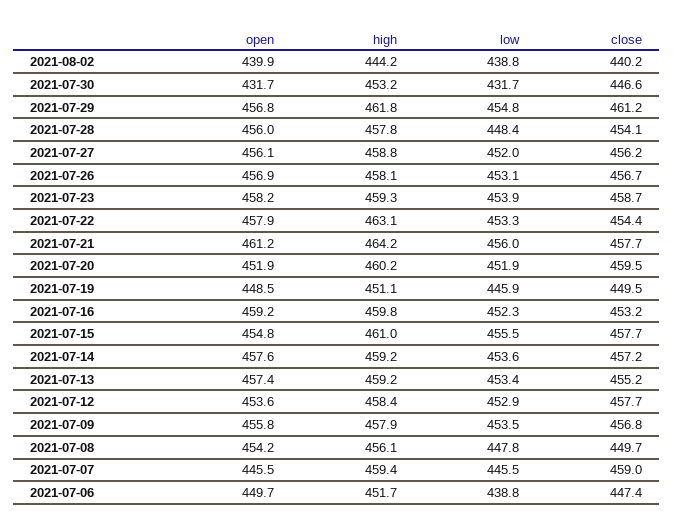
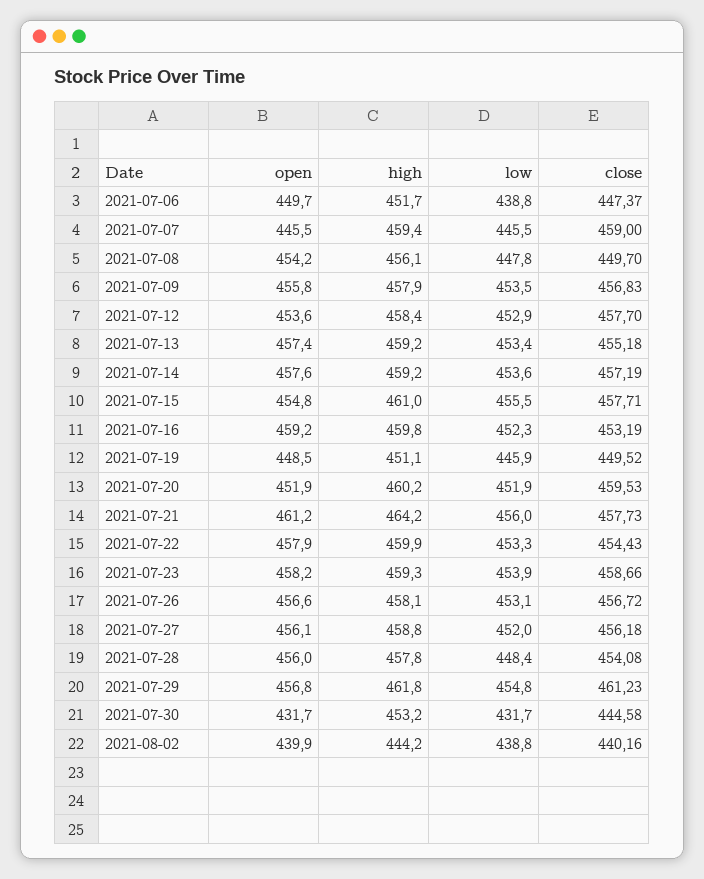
close, 2021-07-30: 446.6 -> 444.58
open, 2021-07-26: 456.9 -> 456.6
high, 2021-07-22: 463.1 -> 459.9

